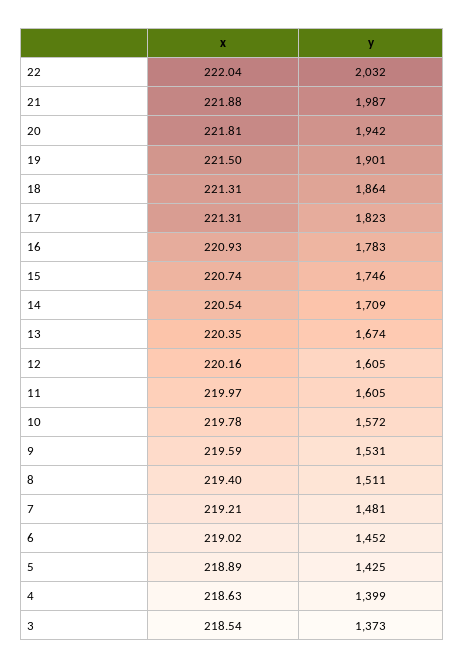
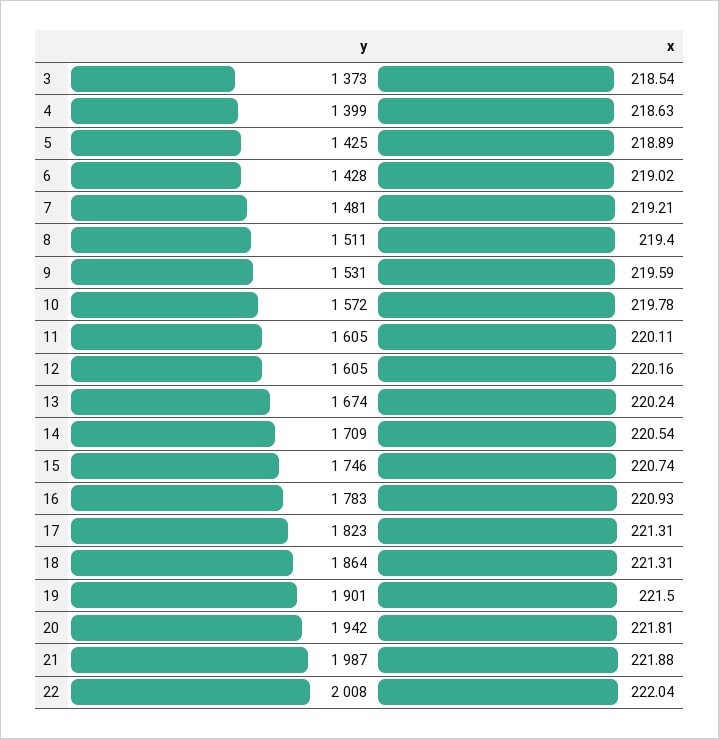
y, 22: 2032 -> 2008
x, 13: 220.35 -> 220.24
x, 11: 219.97 -> 220.11
y, 6: 1452 -> 1428

